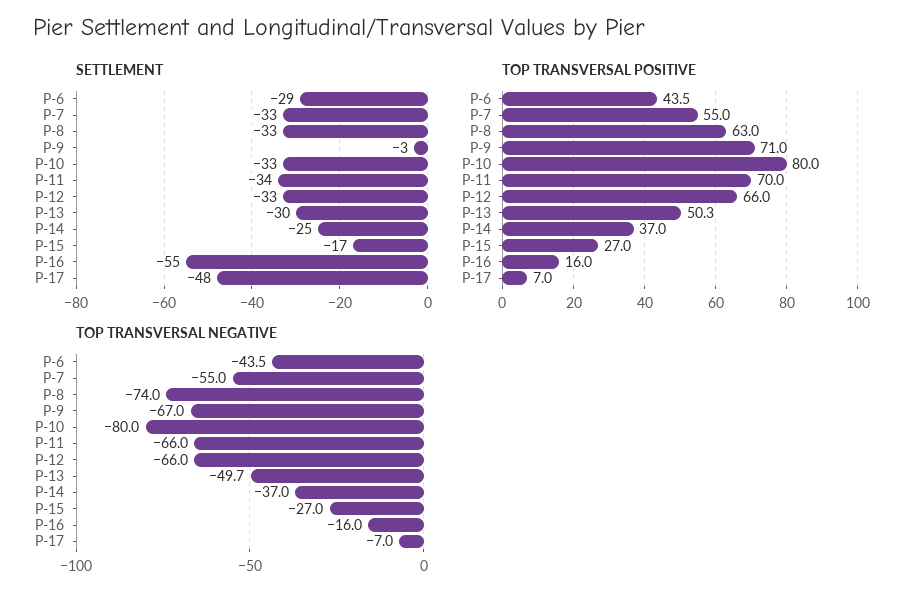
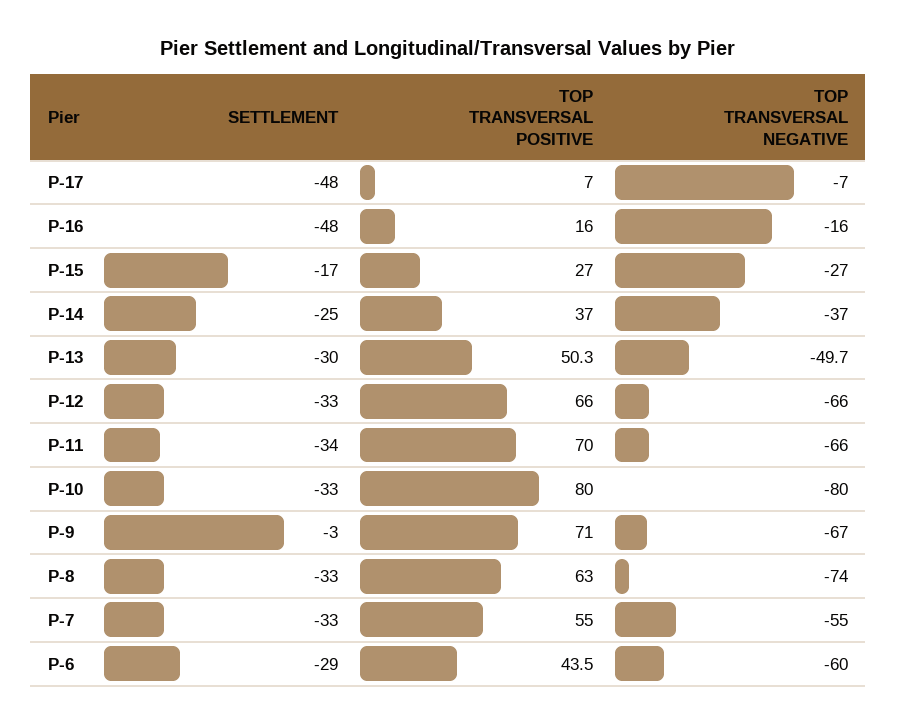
SETTLEMENT, P-16: -55 -> -48
TOP TRANSVERSAL NEGATIVE, P-6: -43.5 -> -60

